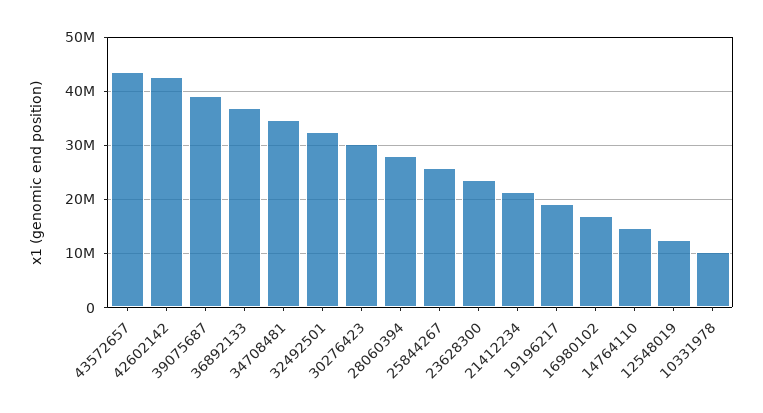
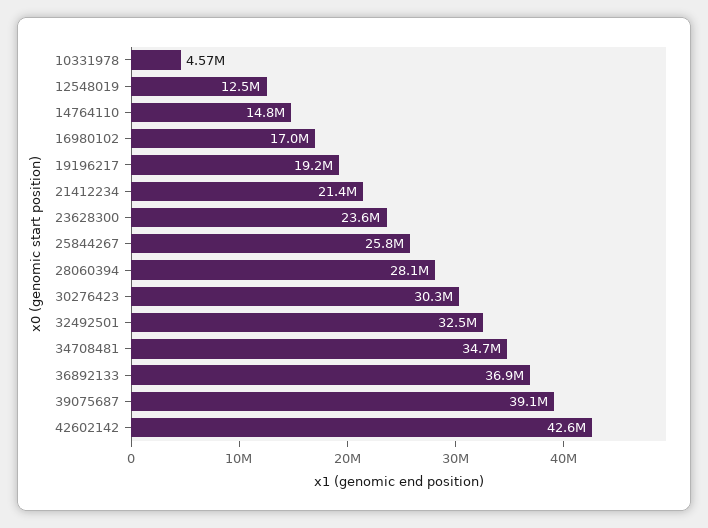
43572657: 44000000 -> none
10331978: 10000000 -> 4570000

